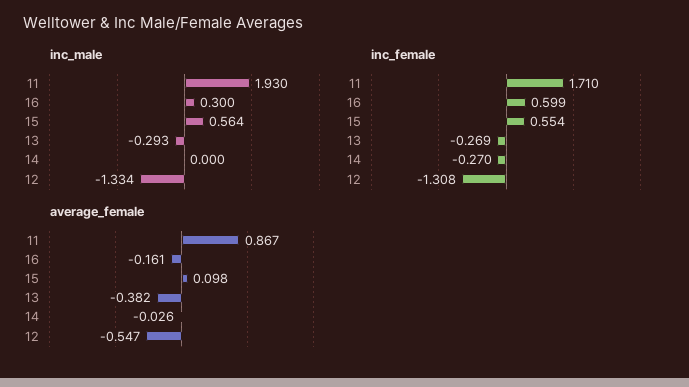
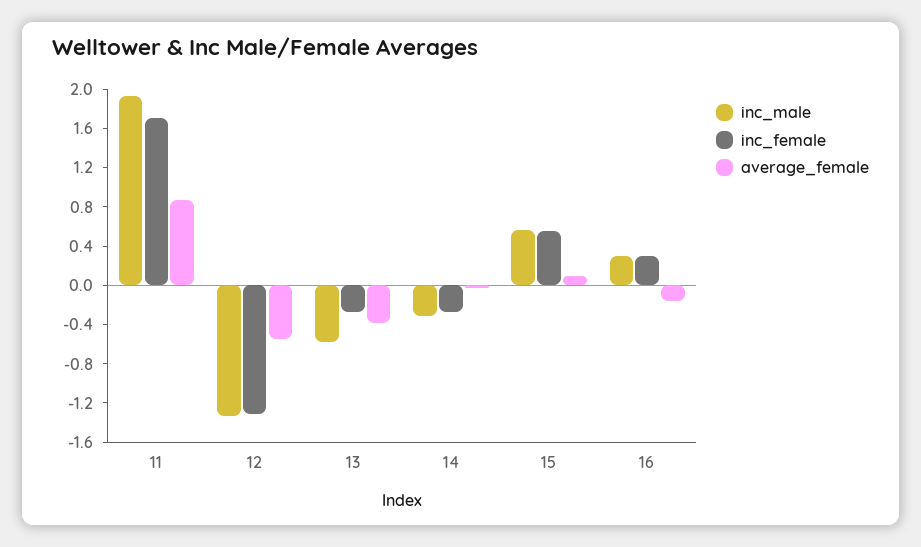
inc_male, 13: -0.293 -> -0.6
inc_male, 14: 0 -> -0.3
inc_female, 16: 0.599 -> 0.3

